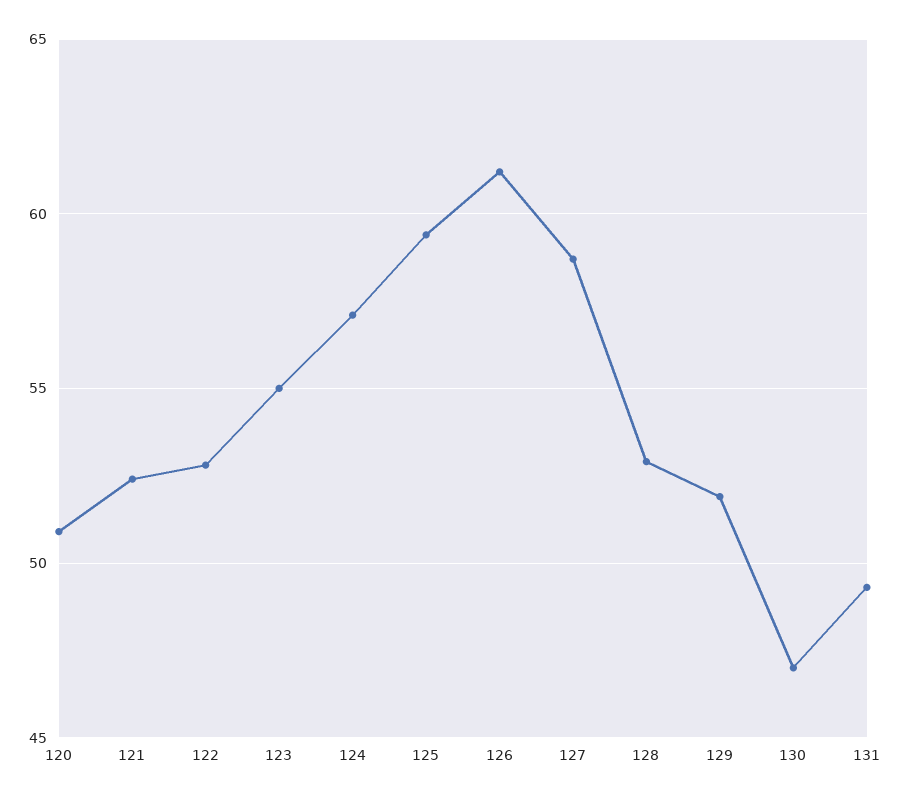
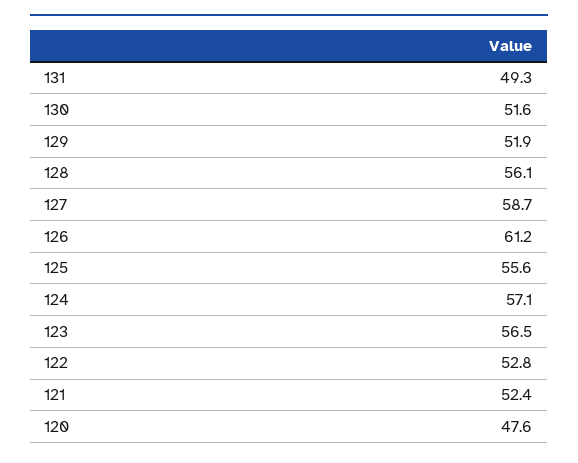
120: 51 -> 47.6
123: 55 -> 56.5
125: 59.5 -> 55.6
128: 53 -> 56.1
130: 47 -> 51.6

